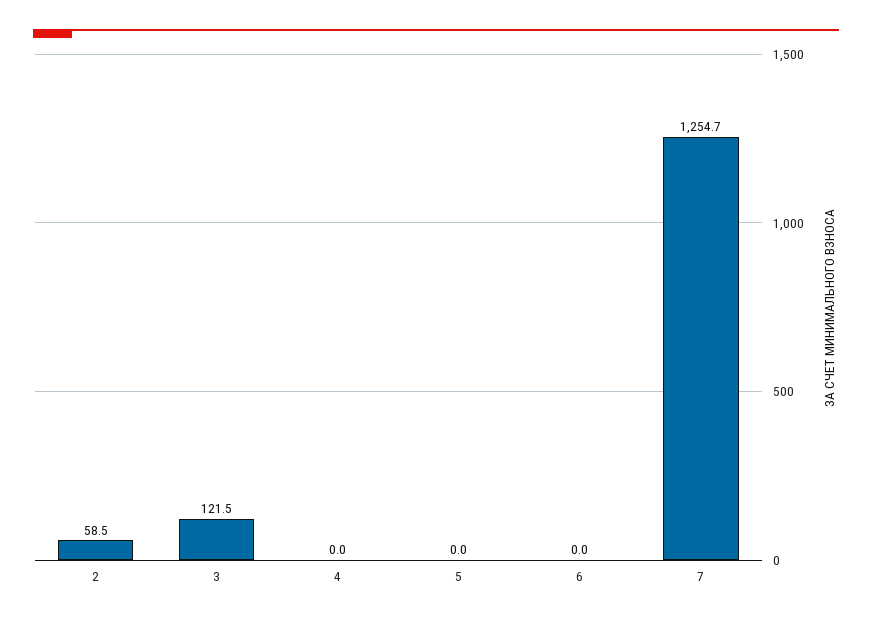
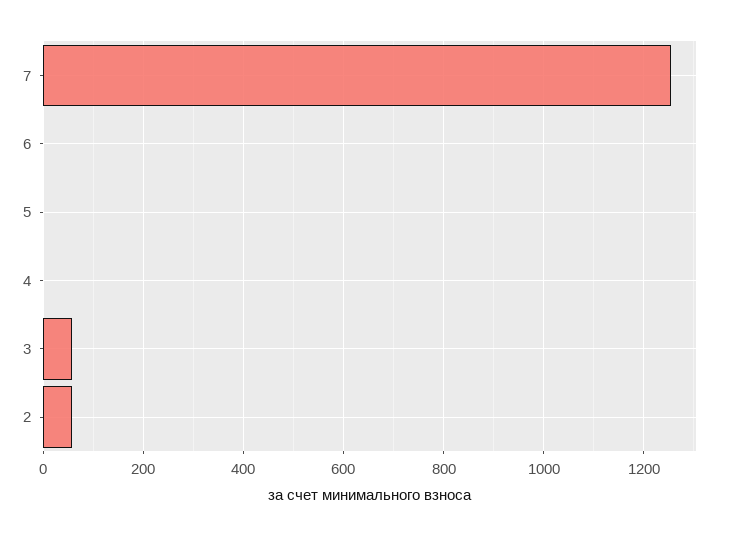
3: 121.5 -> 60

